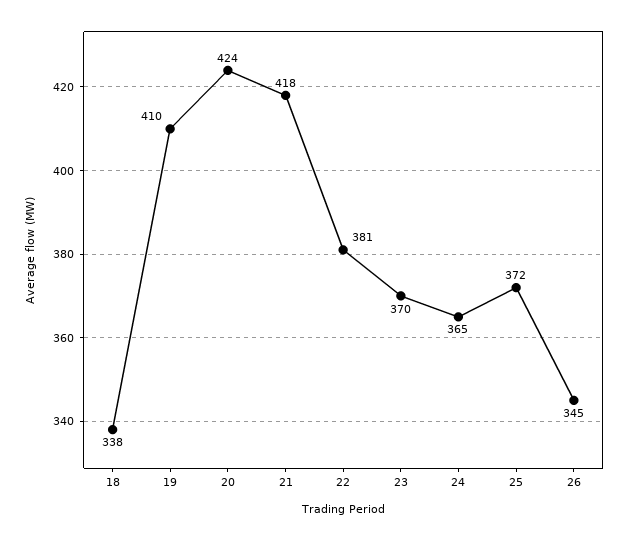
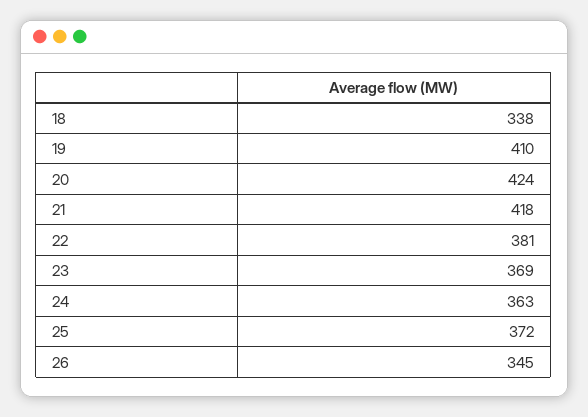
23: 370 -> 369
24: 365 -> 363

